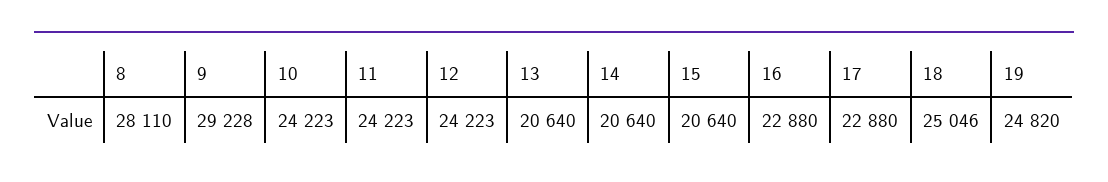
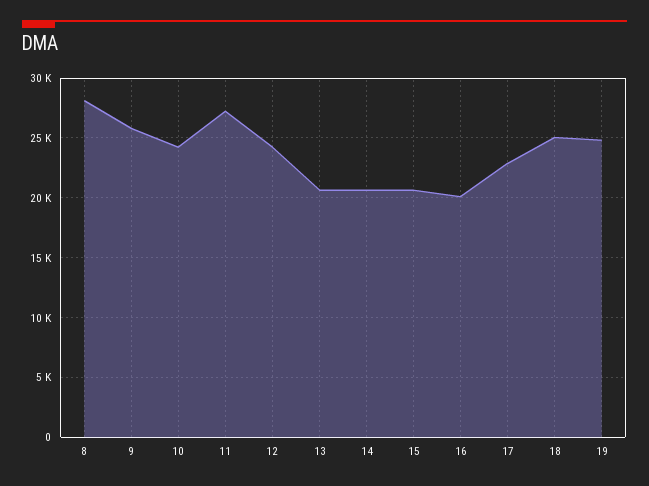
9: 29228 -> 26000
11: 24223 -> 27000
16: 22880 -> 20000

